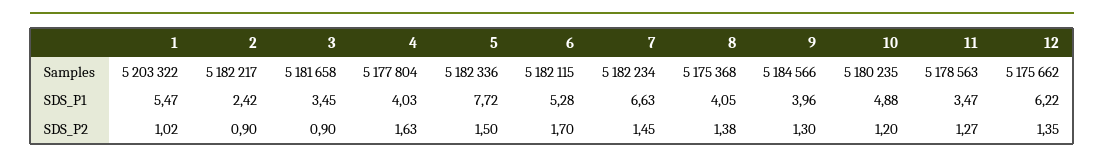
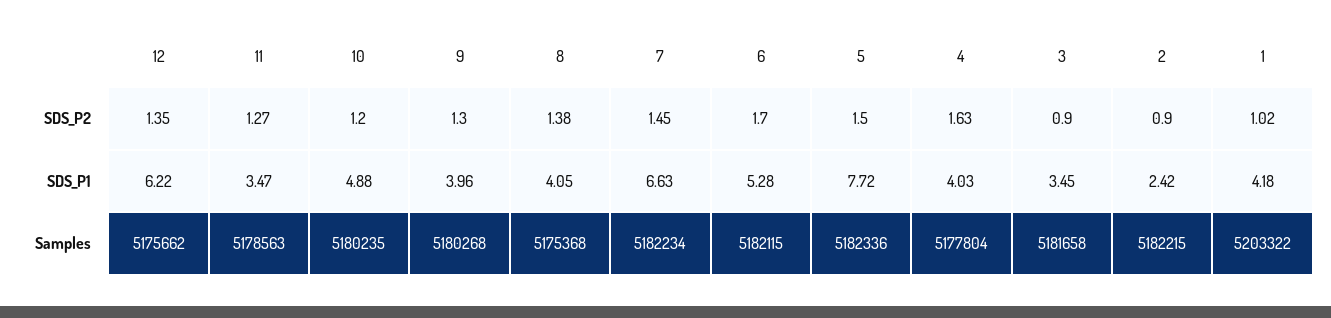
2, Samples: 5182217 -> 5182215
9, Samples: 5184566 -> 5180268
1, SDS_P1: 5.47 -> 4.18

